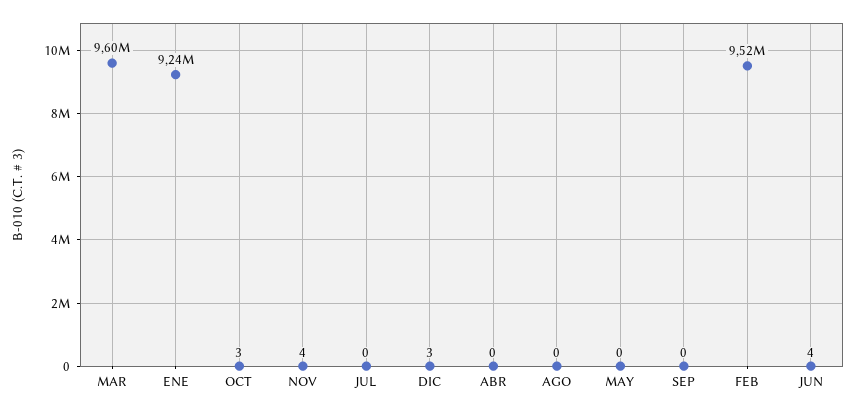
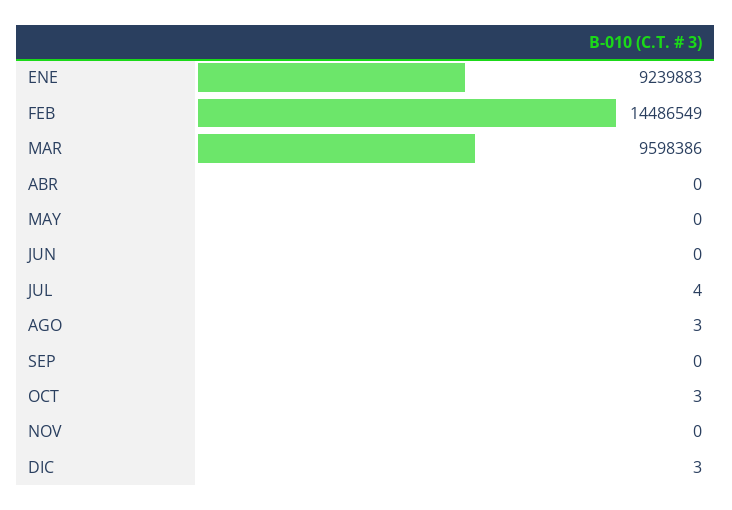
NOV: 4 -> 0
JUL: 0 -> 4
AGO: 0 -> 3
FEB: 9520000 -> 14486549
JUN: 4 -> 0

